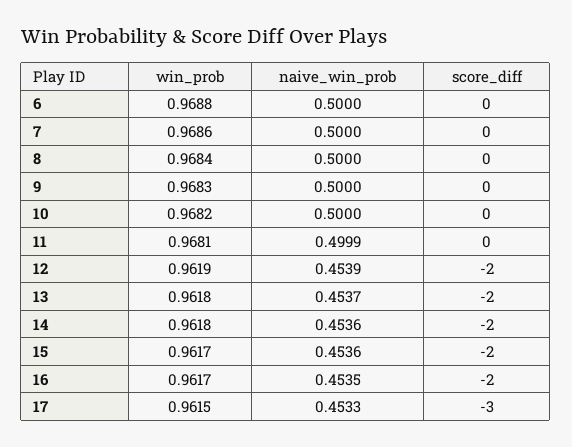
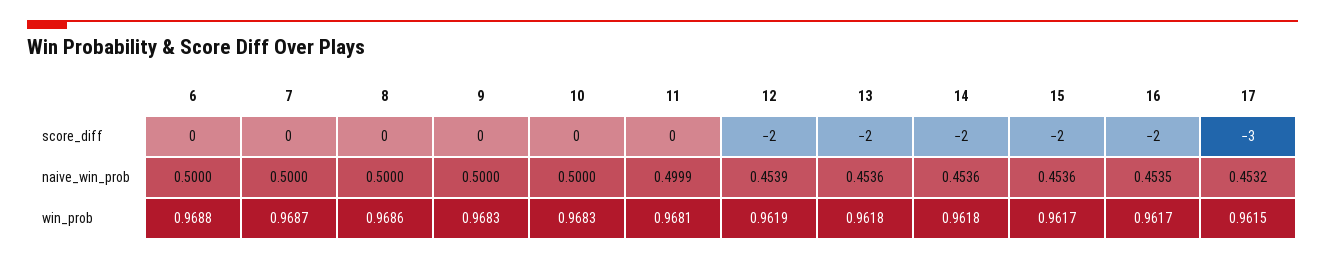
win_prob, 7: 0.9686 -> 0.9687
win_prob, 8: 0.9684 -> 0.9686
win_prob, 10: 0.9682 -> 0.9683
naive_win_prob, 13: 0.4537 -> 0.4536
naive_win_prob, 17: 0.4533 -> 0.4532

